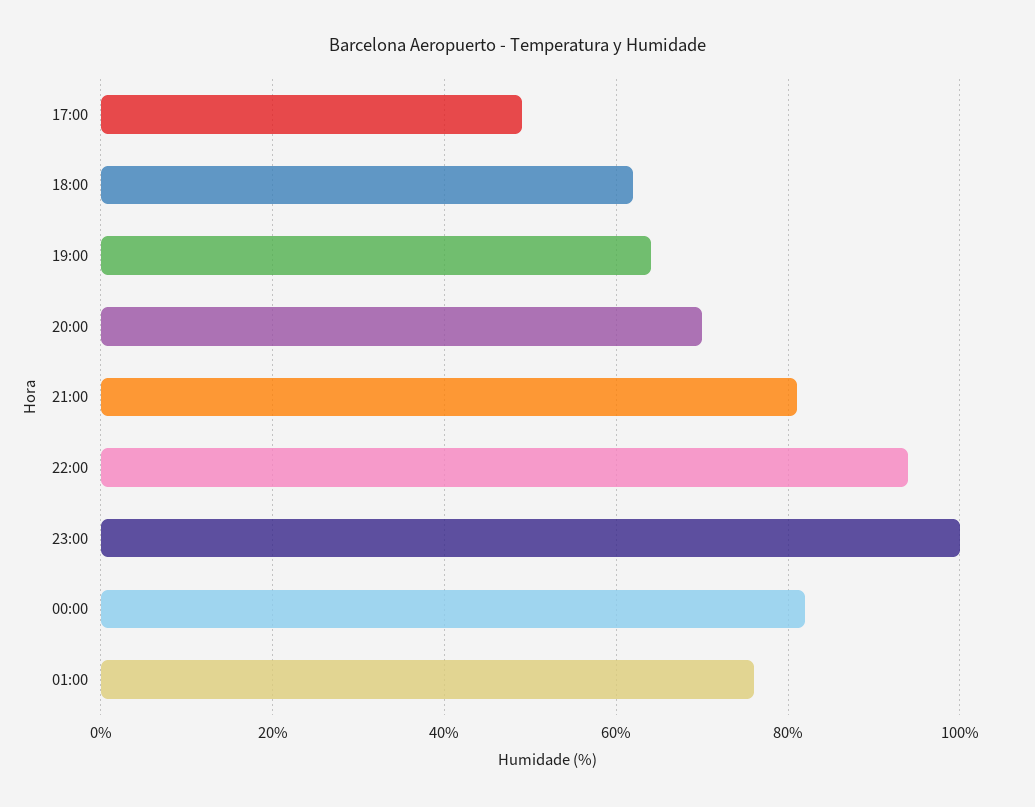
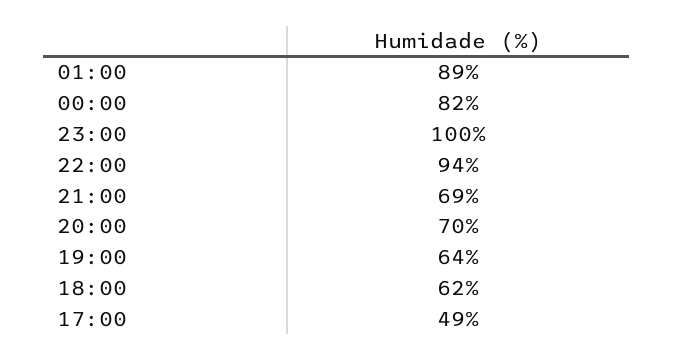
21:00: 80 -> 69
01:00: 75 -> 89

